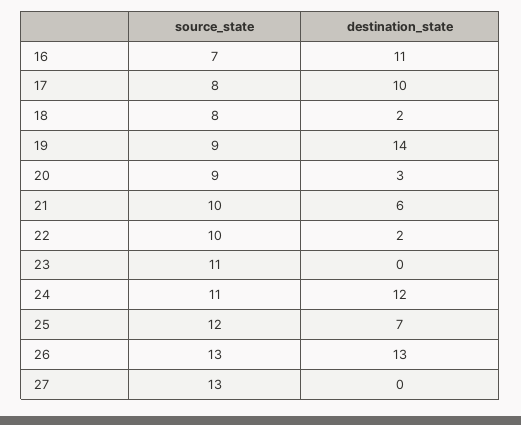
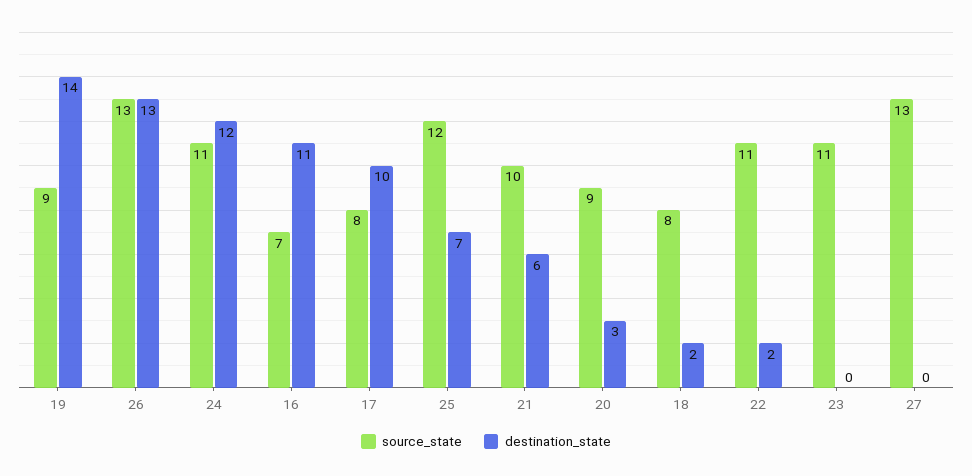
source_state, 22: 10 -> 11

